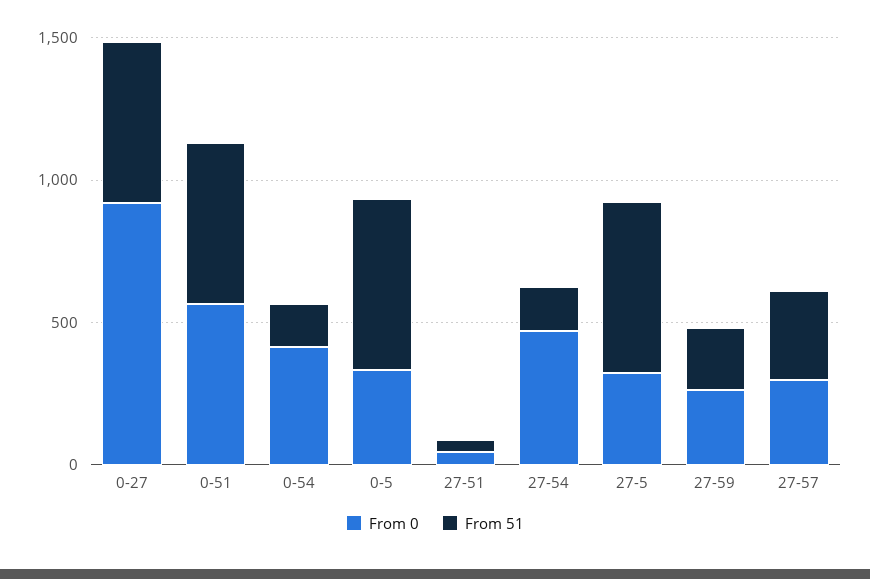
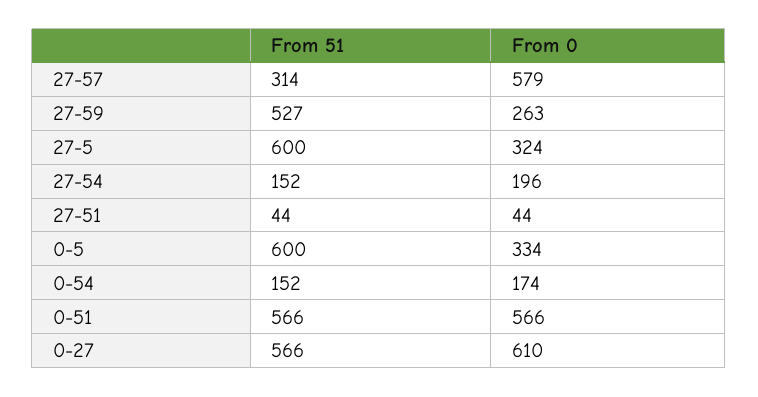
From 0, 0-27: 900 -> 610
From 0, 0-54: 400 -> 174
From 0, 27-54: 500 -> 196
From 51, 27-59: 200 -> 527
From 0, 27-57: 300 -> 579

